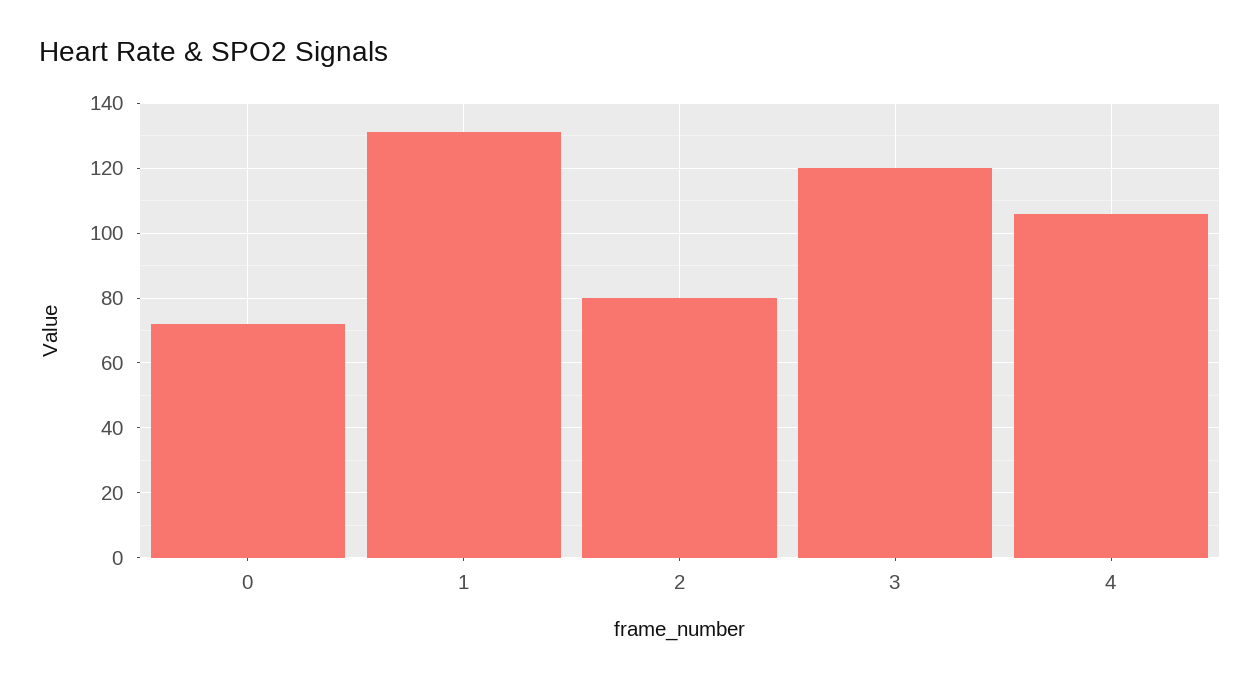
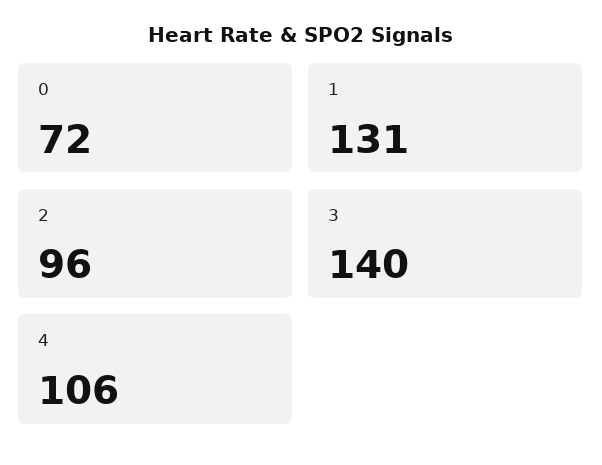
2: 80 -> 96
3: 120 -> 140

